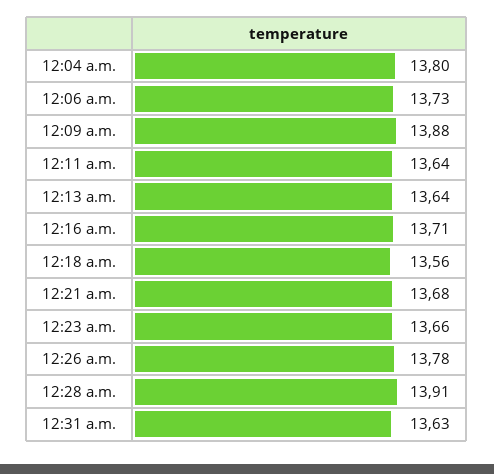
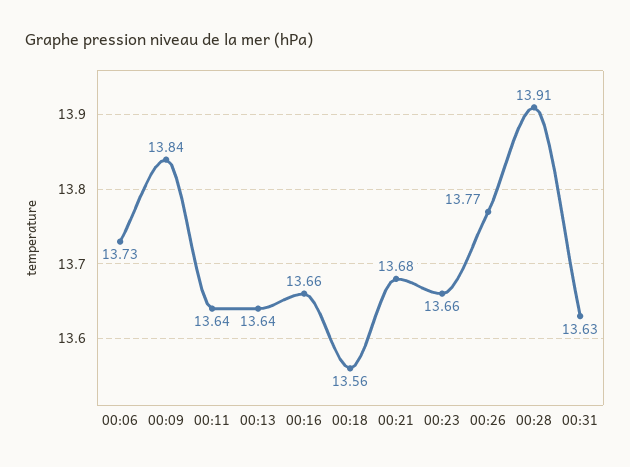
12:04 a.m.: 13.8 -> none
12:09 a.m.: 13.88 -> 13.84
12:16 a.m.: 13.71 -> 13.66
12:26 a.m.: 13.78 -> 13.77

